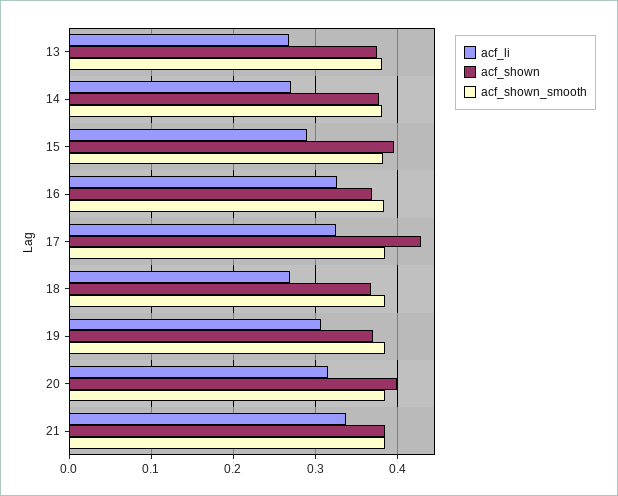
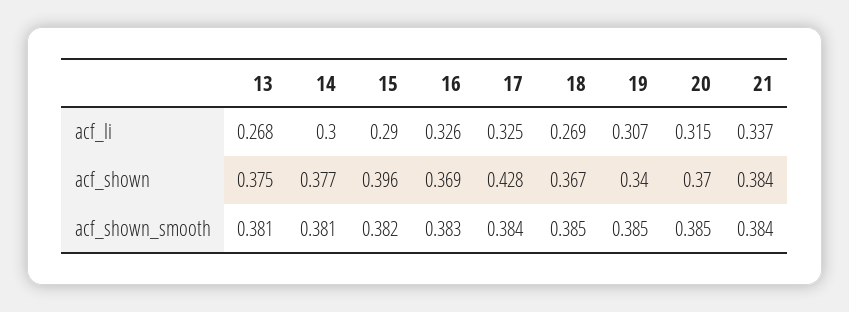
acf_li, 14: 0.27 -> 0.3
acf_shown, 19: 0.37 -> 0.34
acf_shown, 20: 0.4 -> 0.37

